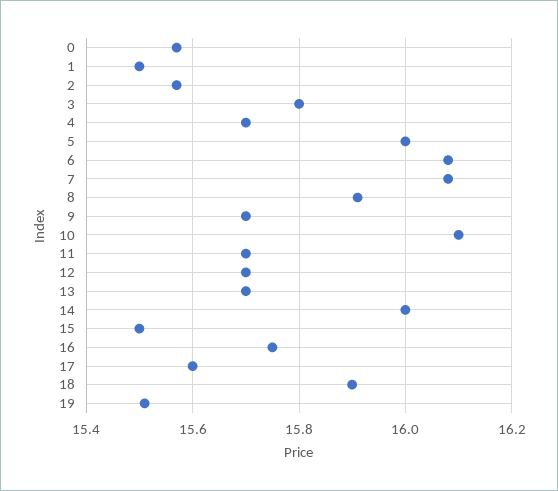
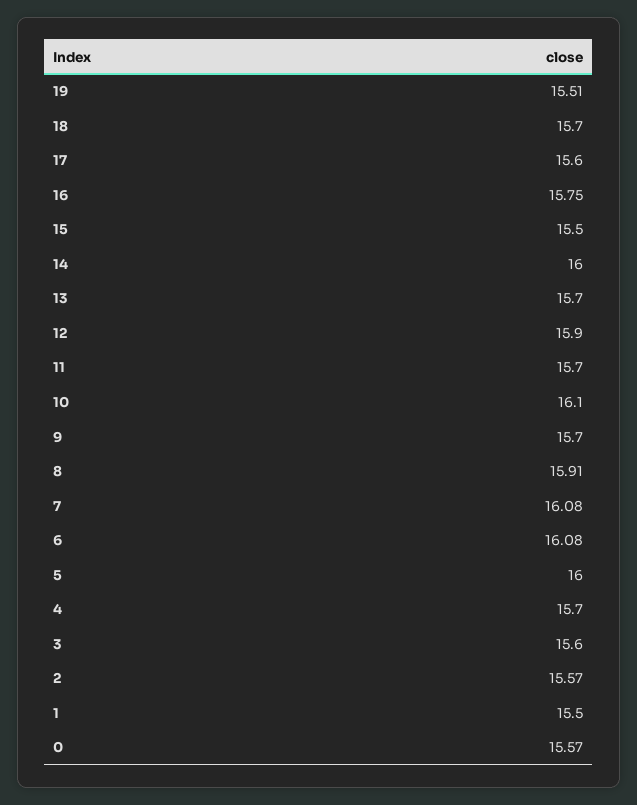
3: 15.8 -> 15.6
12: 15.7 -> 15.9
18: 15.9 -> 15.7

